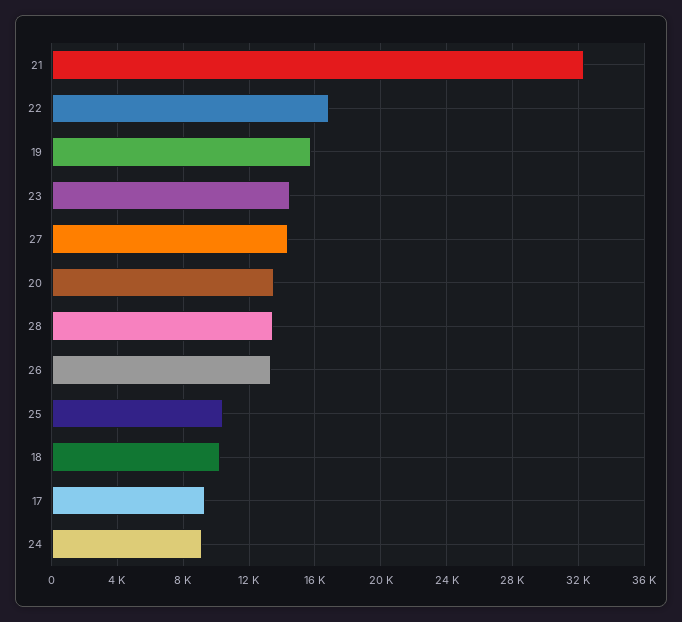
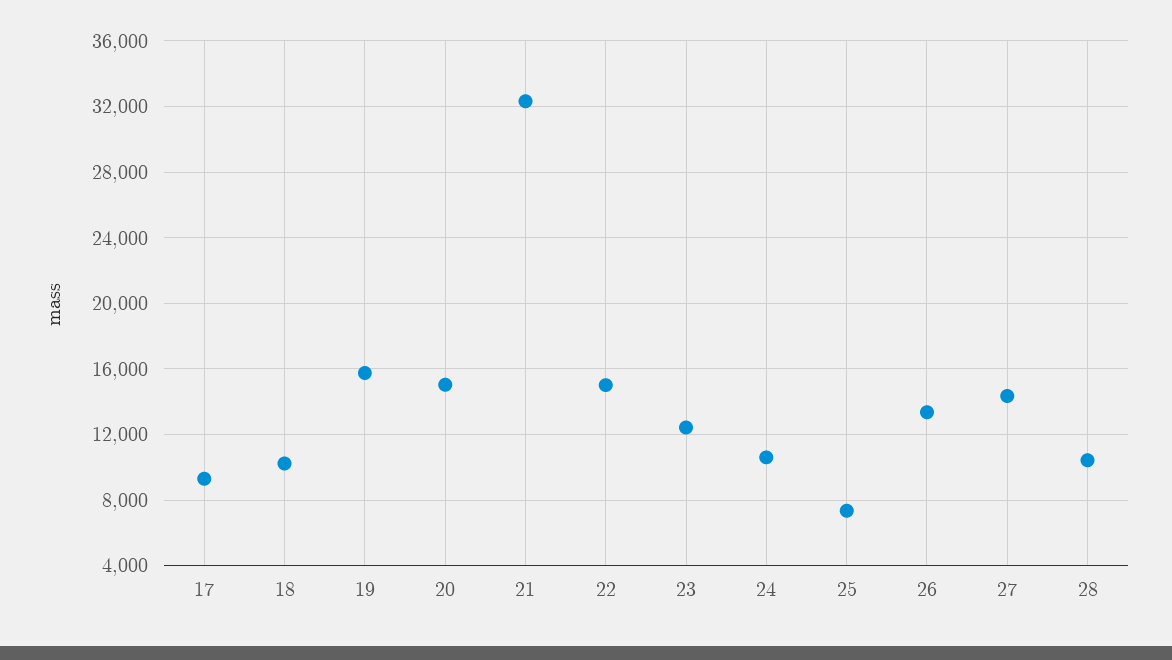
22: 17000 -> 15000
23: 14500 -> 12500
20: 13500 -> 15000
28: 13500 -> 10500
25: 10500 -> 7500
24: 9000 -> 10500

